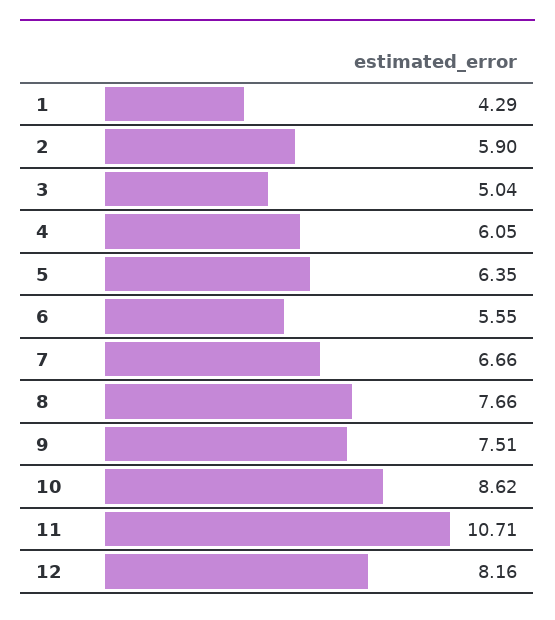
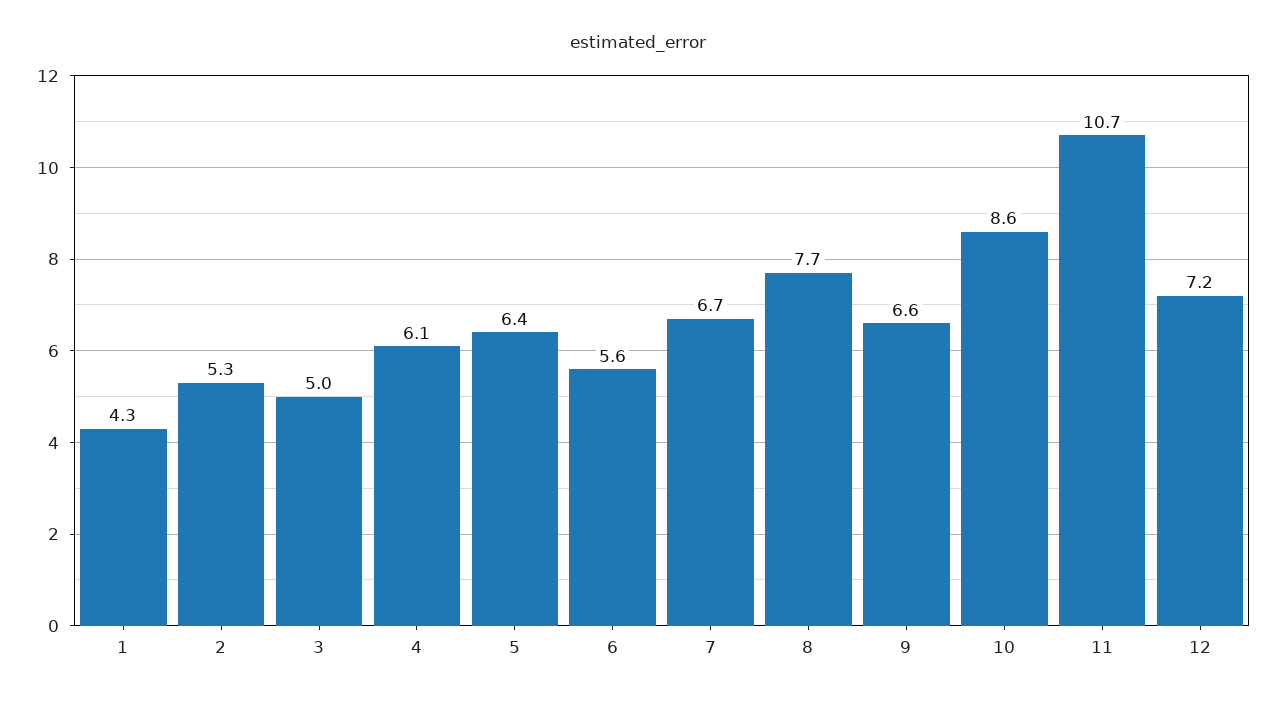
2: 5.9 -> 5.3
9: 7.51 -> 6.6
12: 8.16 -> 7.2

